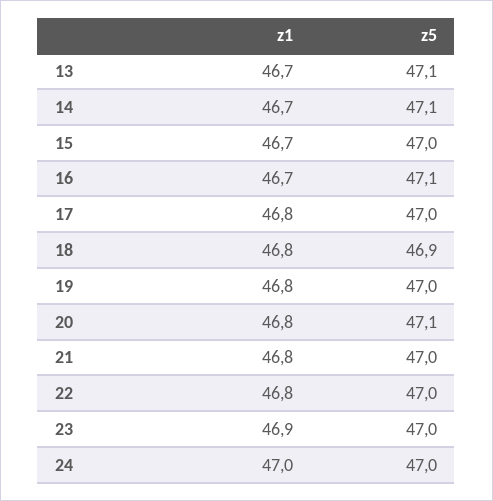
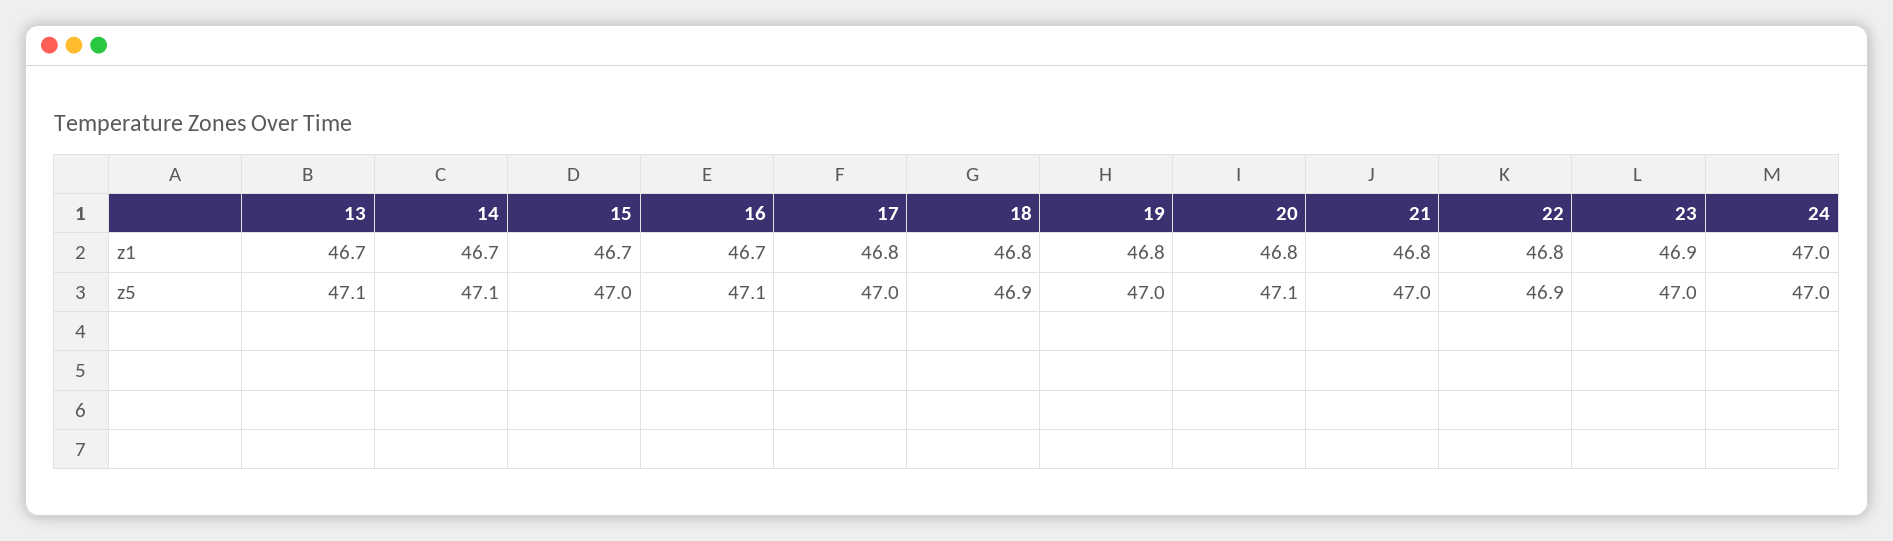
z5, 22: 47 -> 46.9

